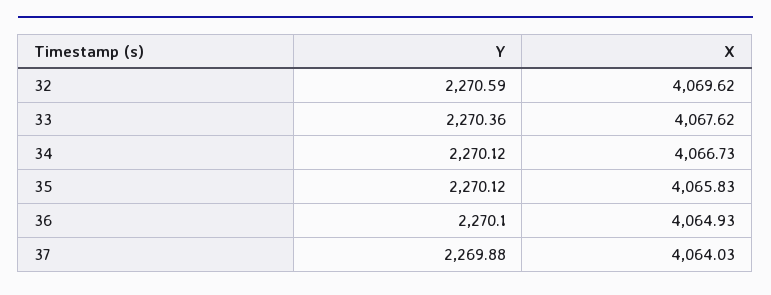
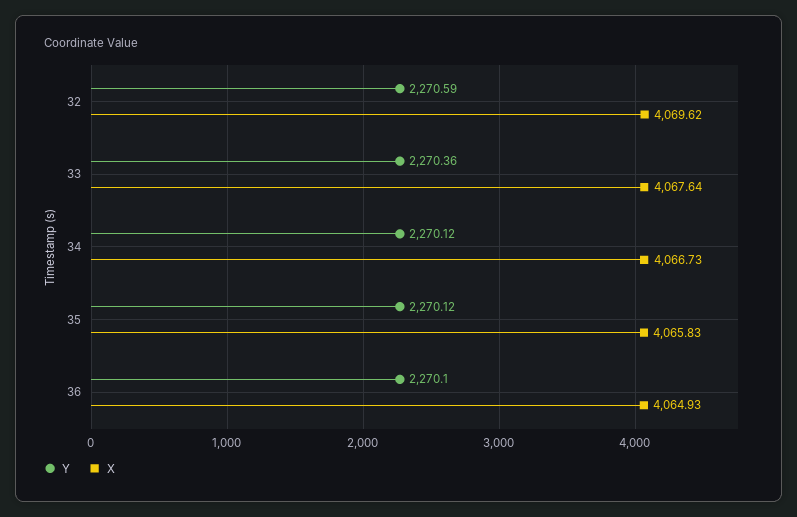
X, 33: 4067.62 -> 4067.64
Y, 37: 2269.88 -> none
X, 37: 4064.03 -> none

